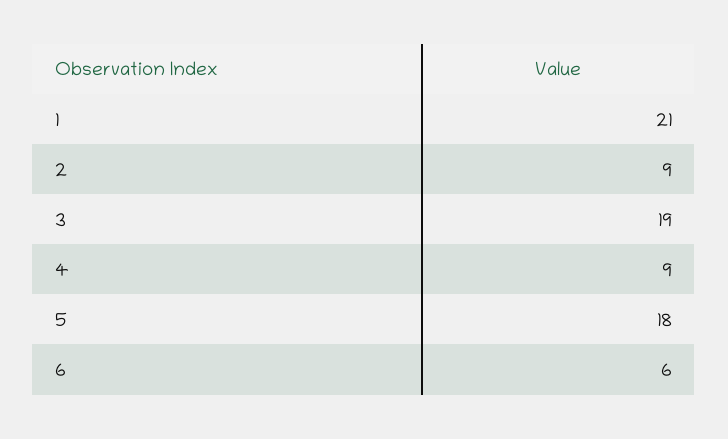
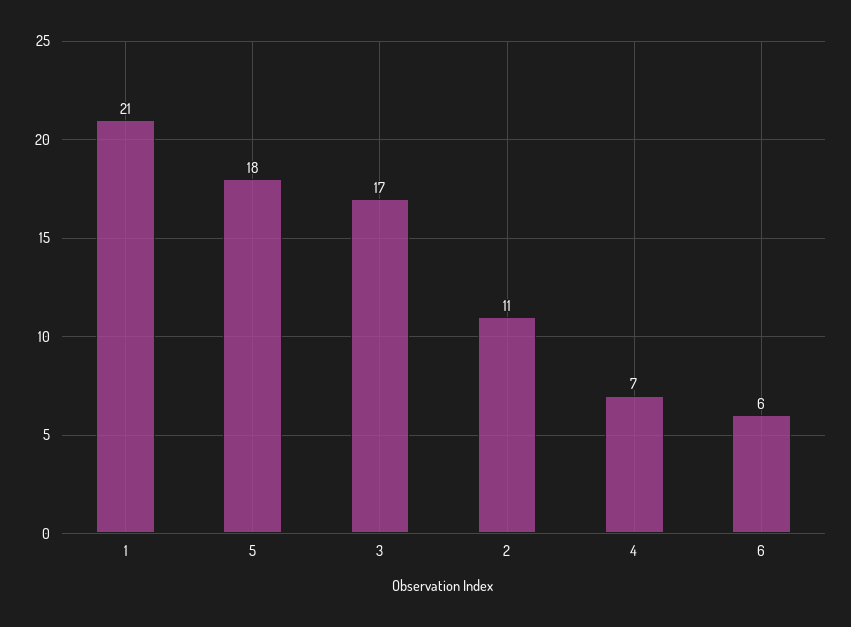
2: 9 -> 11
3: 19 -> 17
4: 9 -> 7

